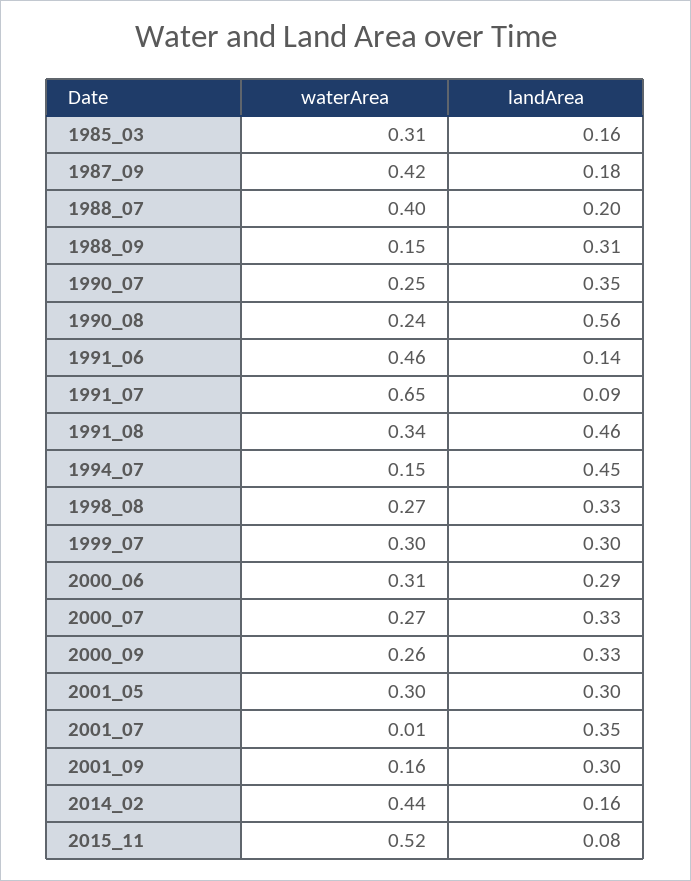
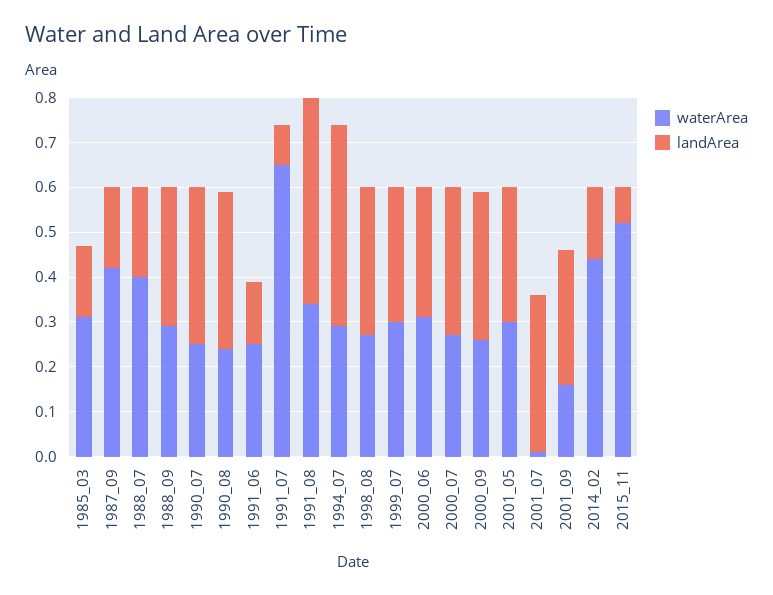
waterArea, 1988_09: 0.15 -> 0.3
landArea, 1990_08: 0.56 -> 0.35
waterArea, 1991_06: 0.46 -> 0.25
waterArea, 1994_07: 0.15 -> 0.3

